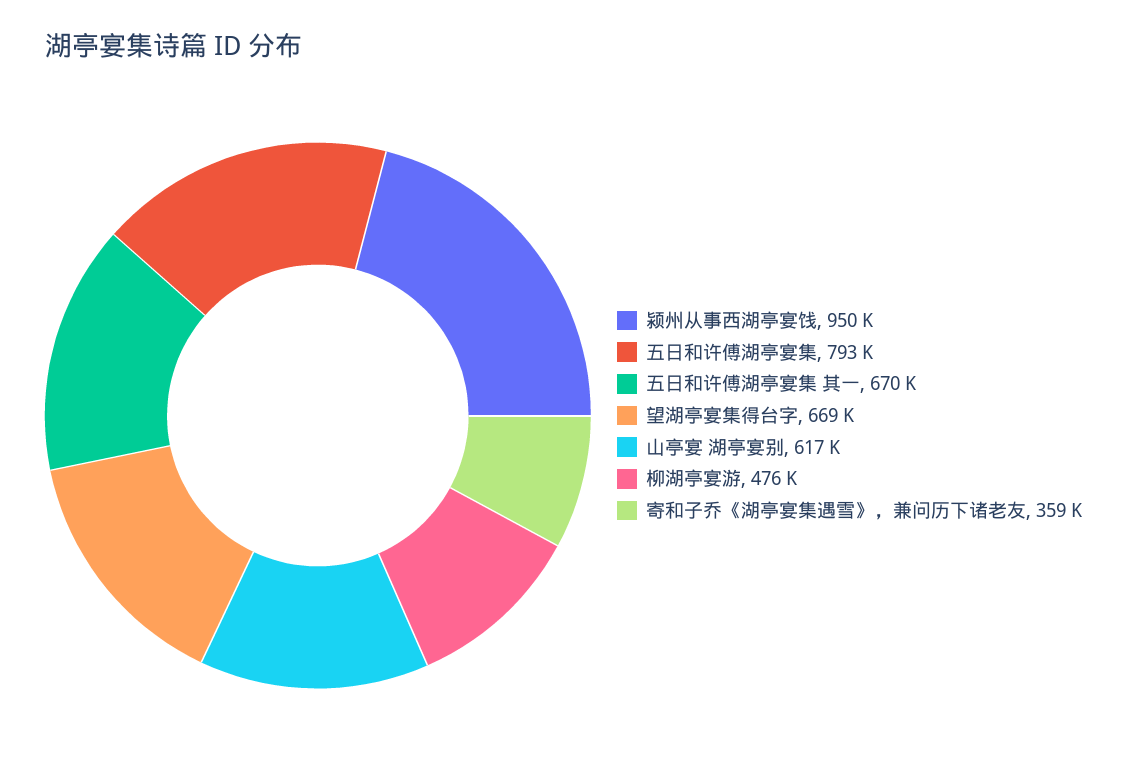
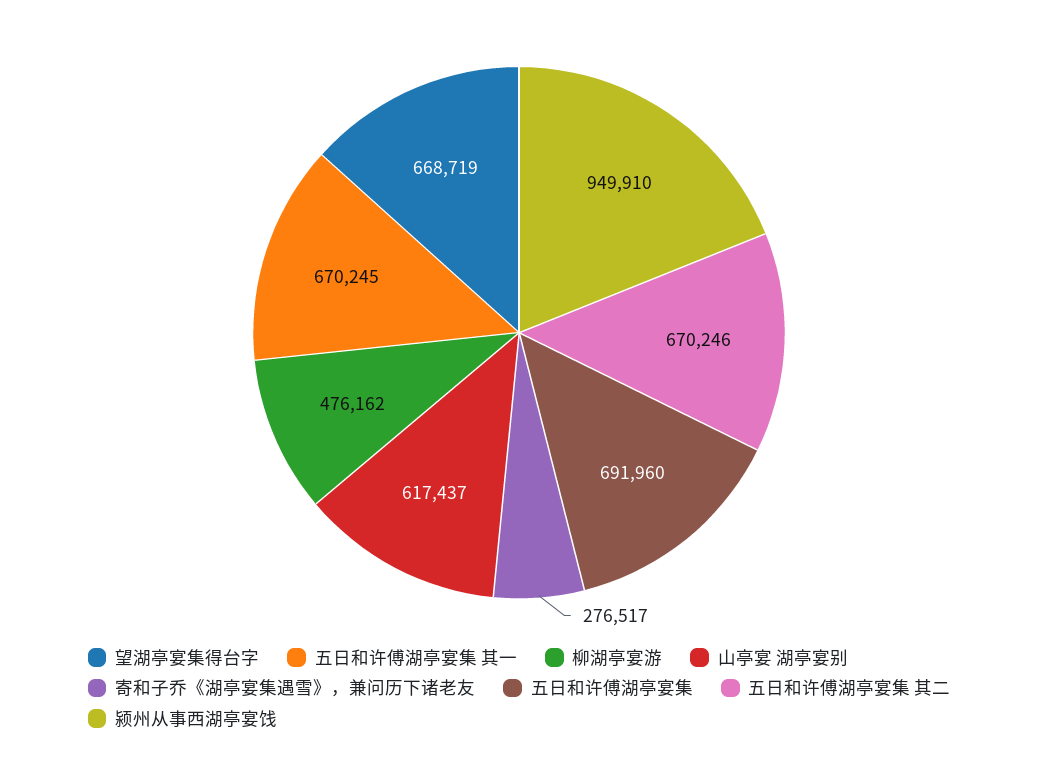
五日和许傅湖亭宴集: 793000 -> 691960
寄和子乔《湖亭宴集遇雪》，兼问历下诸老友: 359000 -> 276517
五日和许傅湖亭宴集 其二: none -> 670246

